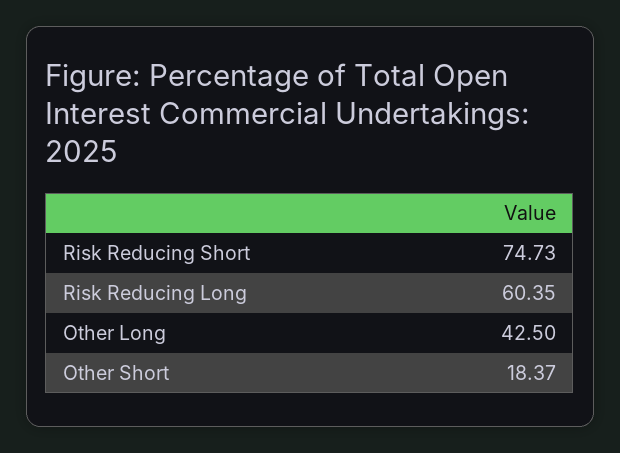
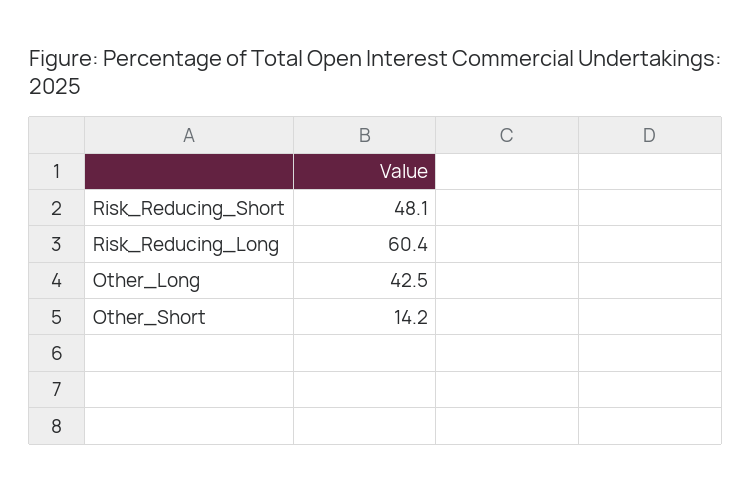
Risk Reducing Short: 74.73 -> 48.1
Other Short: 18.37 -> 14.2

